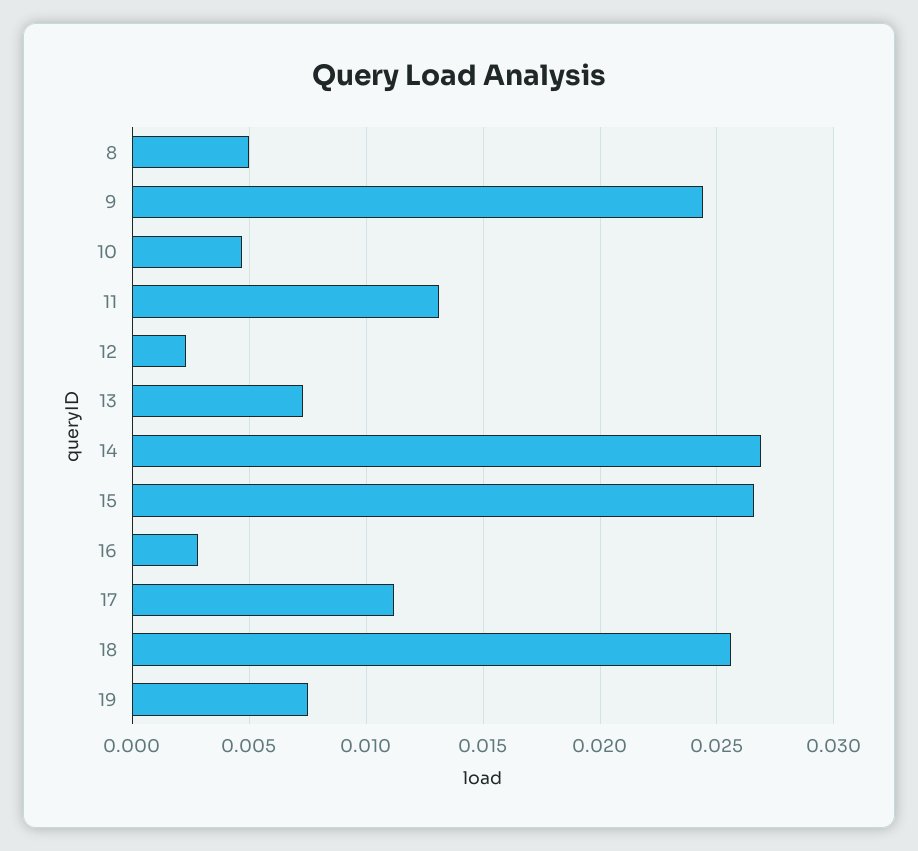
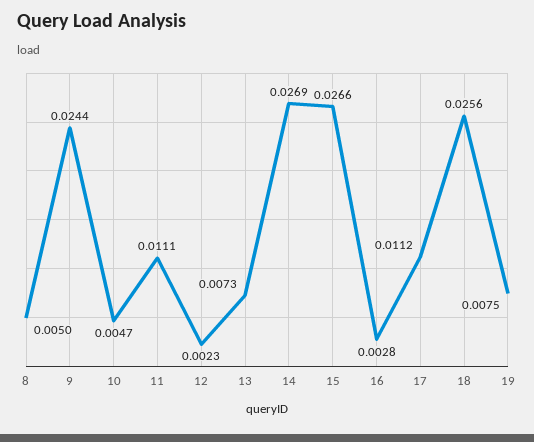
11: 0.013 -> 0.0111

